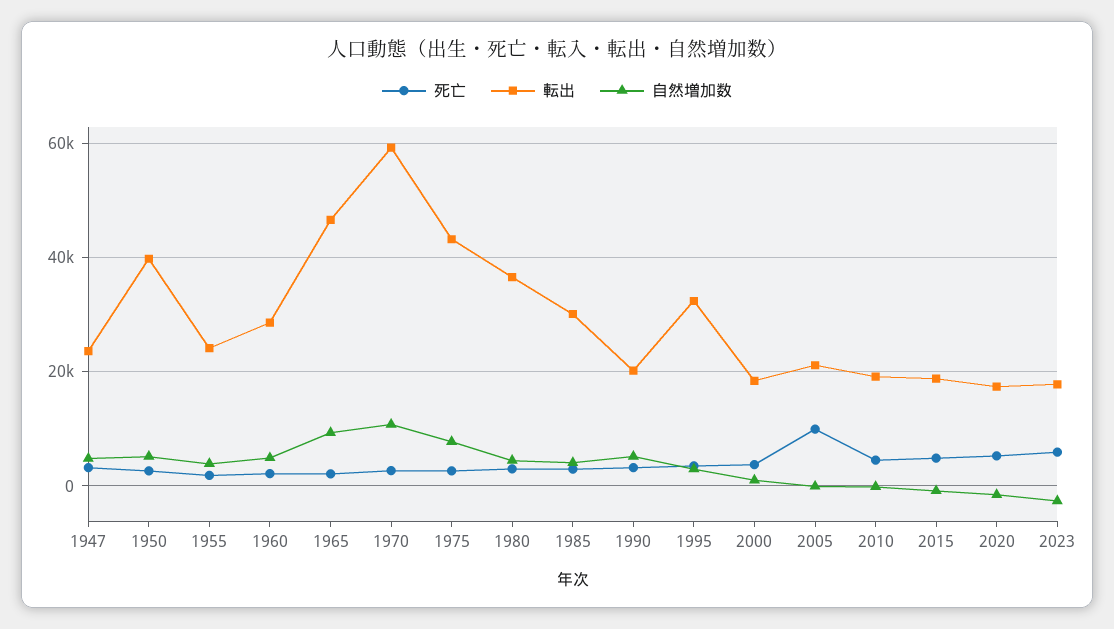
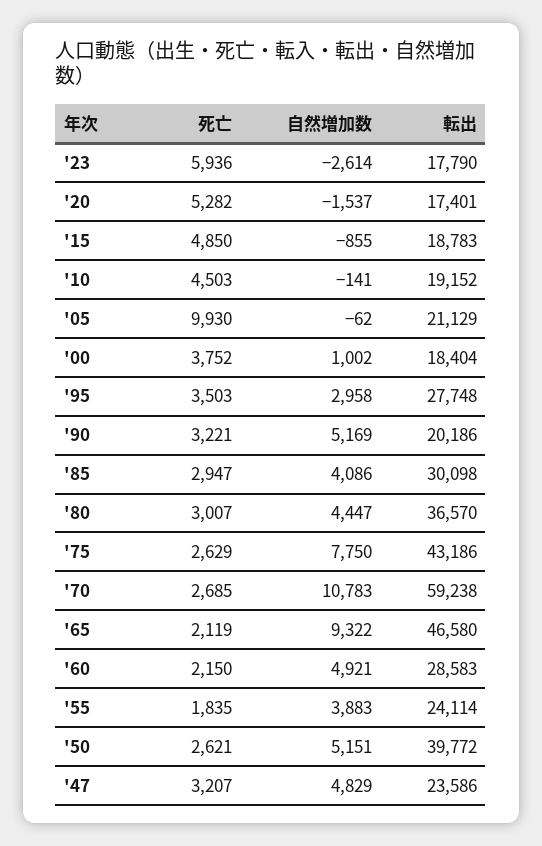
転出, 1995: 32000 -> 27748

